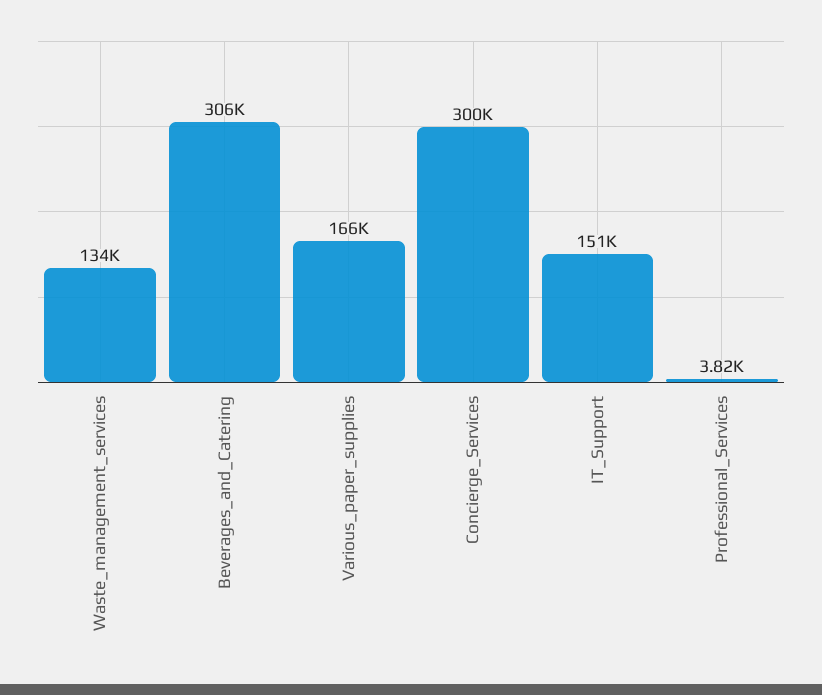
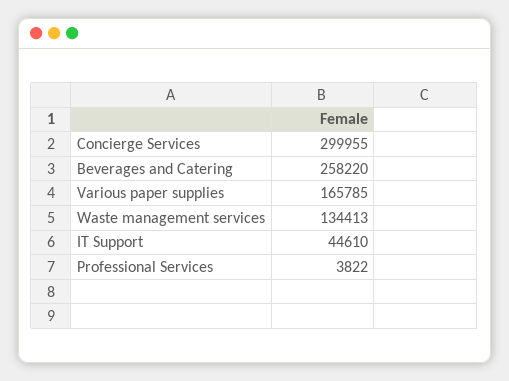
Beverages_and_Catering: 306000 -> 258220
IT_Support: 151000 -> 44610

